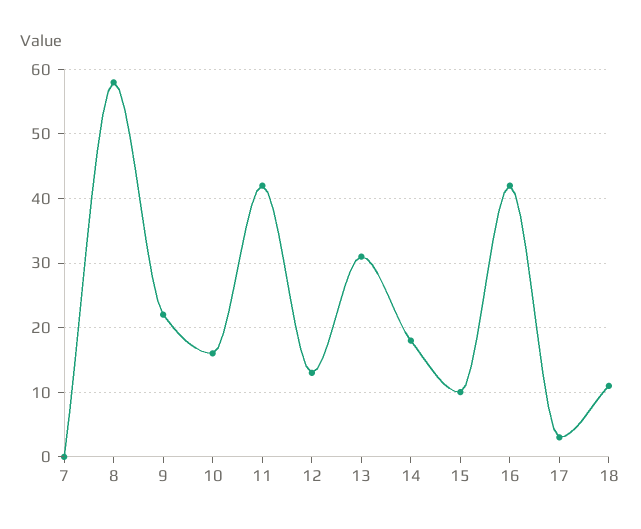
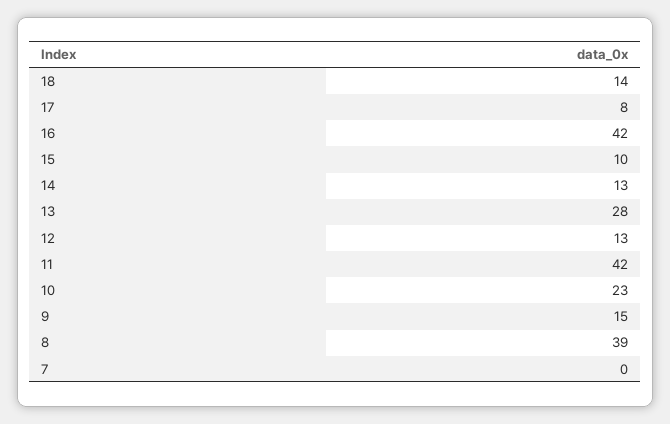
8: 58 -> 39
9: 22 -> 15
10: 16 -> 23
13: 31 -> 28
14: 18 -> 13
17: 3 -> 8
18: 11 -> 14

